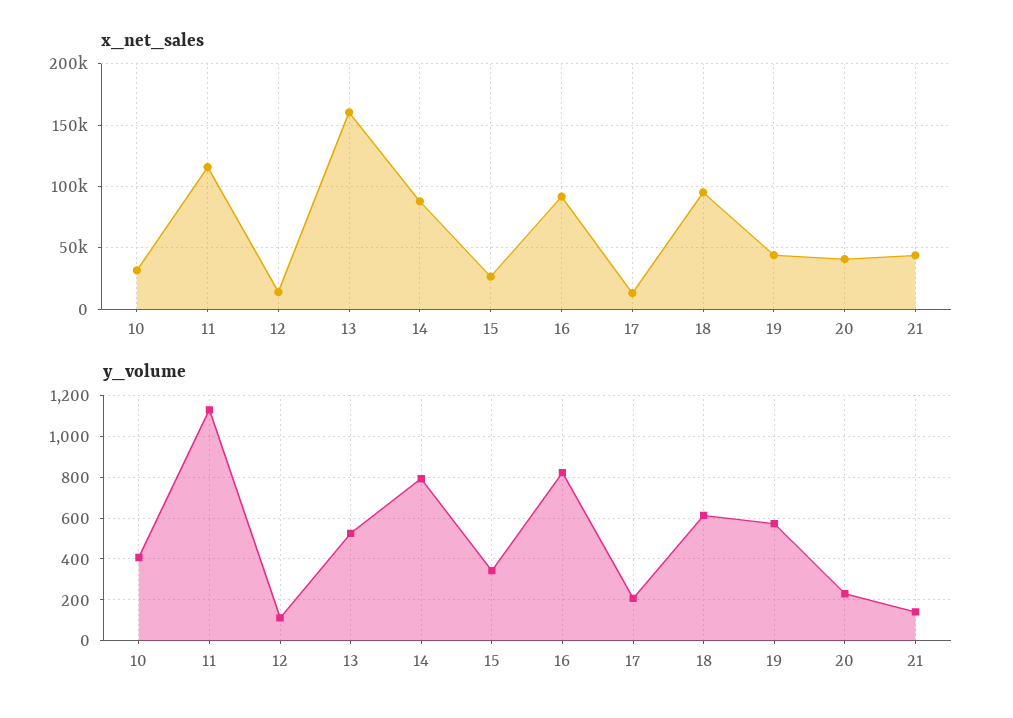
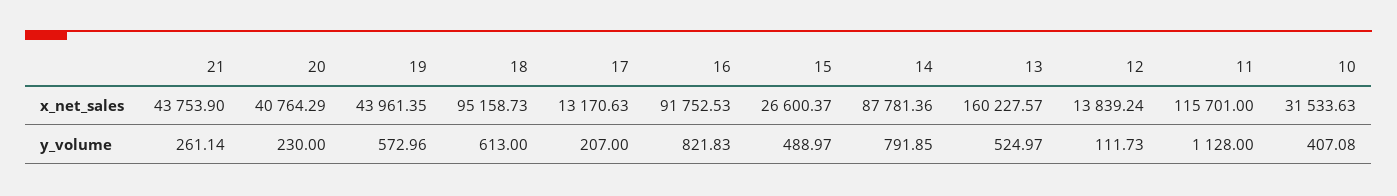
y_volume, 15: 350 -> 488.97
y_volume, 21: 150 -> 261.14

